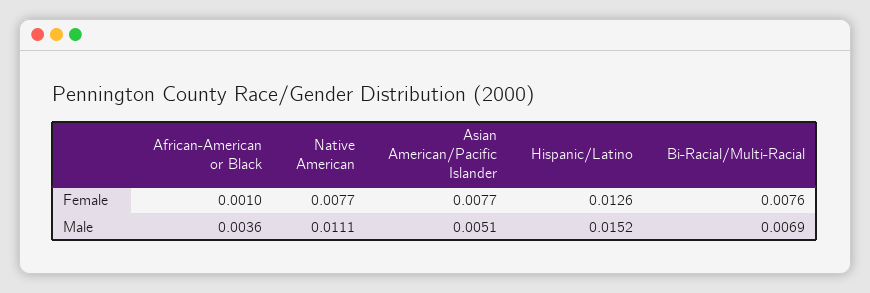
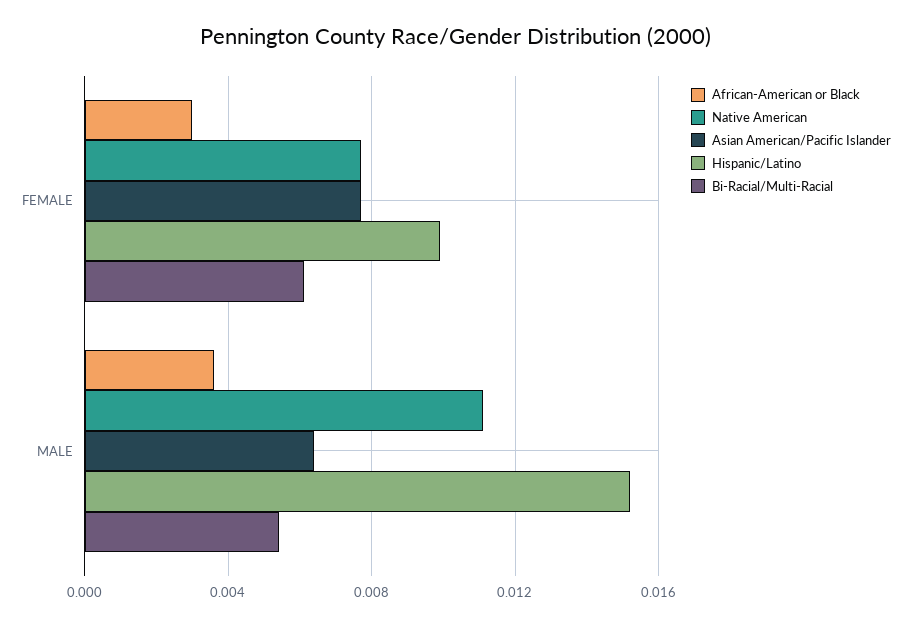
African-American or Black, Female: 0.001 -> 0.003
Hispanic/Latino, Female: 0.0126 -> 0.01
Bi-Racial/Multi-Racial, Female: 0.0076 -> 0.006
Asian American/Pacific Islander, Male: 0.0051 -> 0.0065
Bi-Racial/Multi-Racial, Male: 0.0069 -> 0.0055

